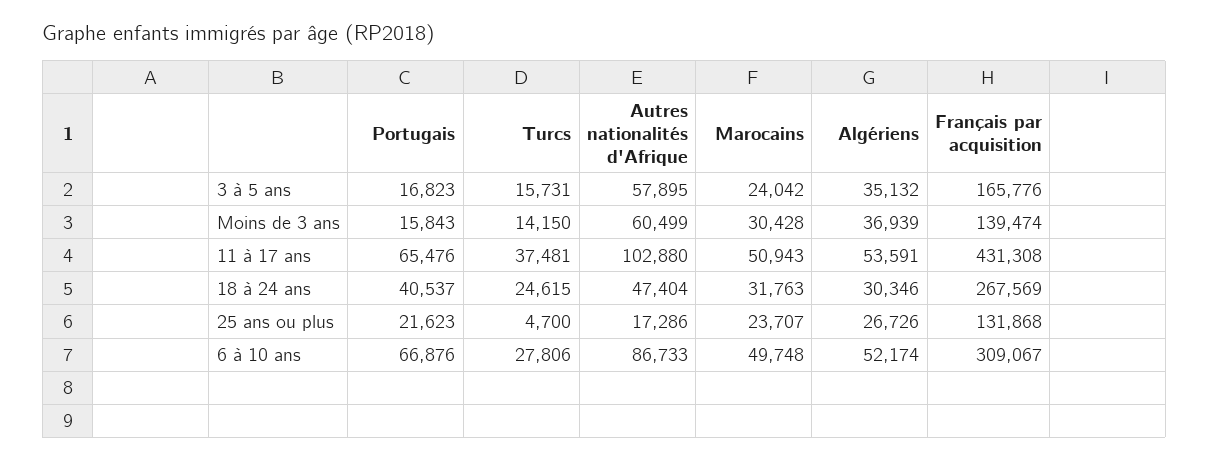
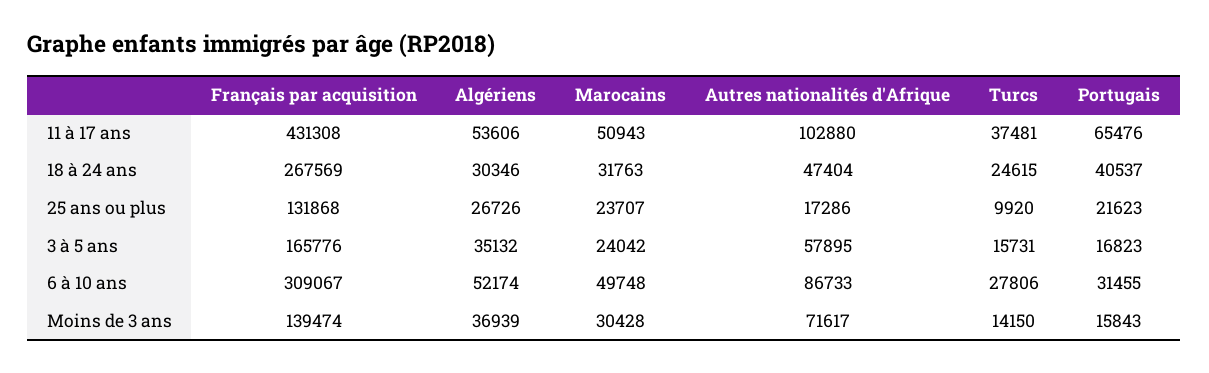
Autres nationalités d'Afrique, Moins de 3 ans: 60499 -> 71617
Algériens, 11 à 17 ans: 53591 -> 53606
Turcs, 25 ans ou plus: 4700 -> 9920
Portugais, 6 à 10 ans: 66876 -> 31455

